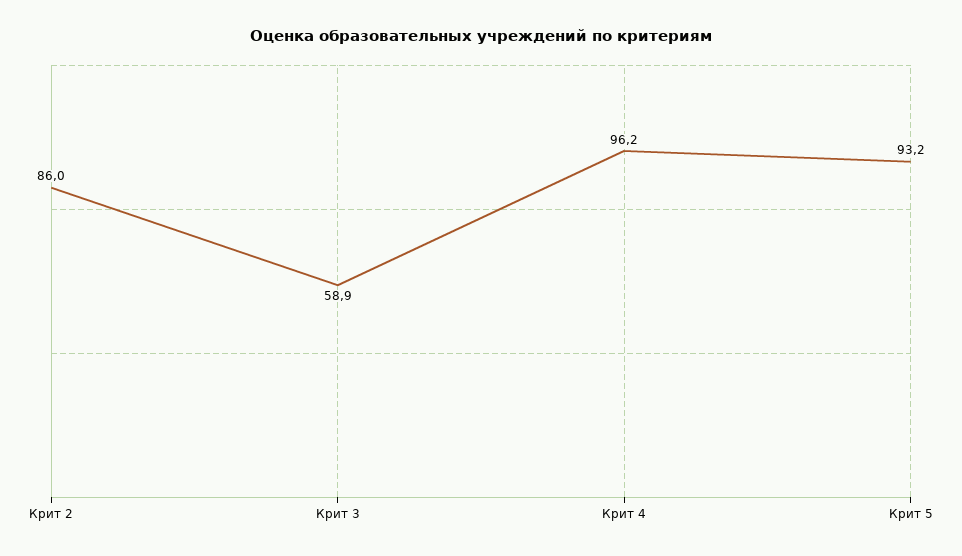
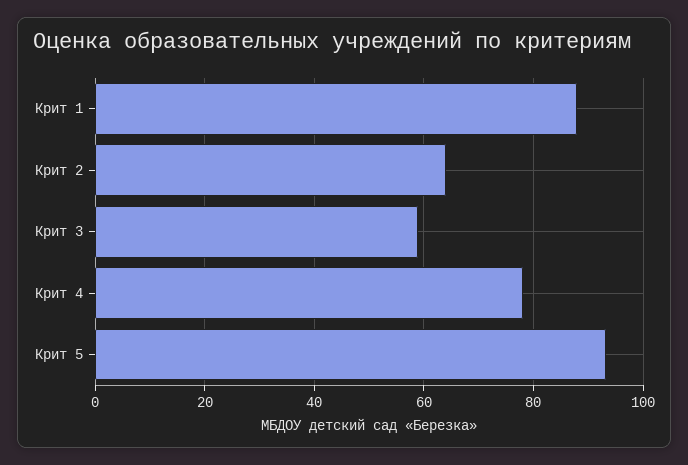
Крит 2: 86 -> 64
Крит 4: 96.2 -> 78
Крит 1: none -> 88

